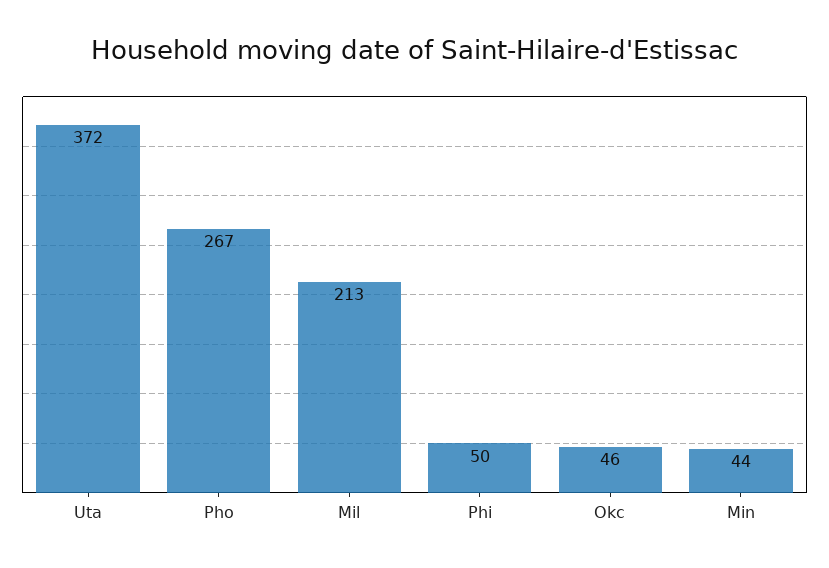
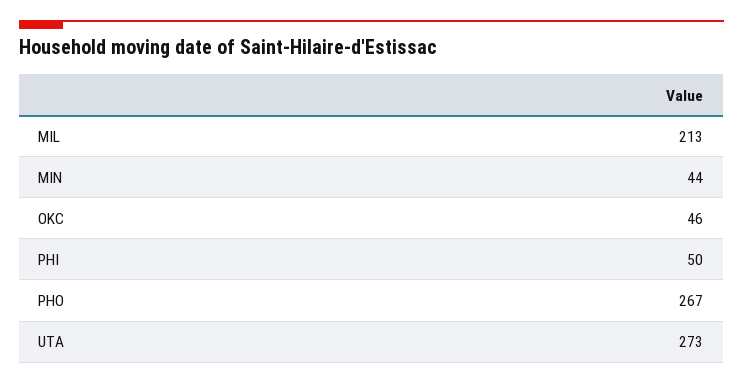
Uta: 372 -> 273

